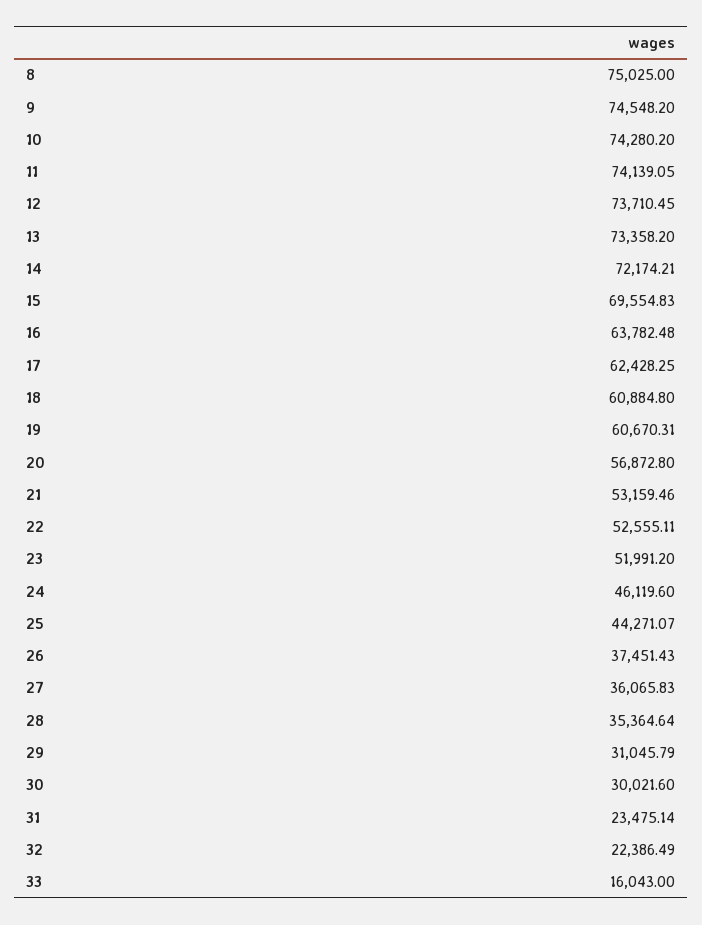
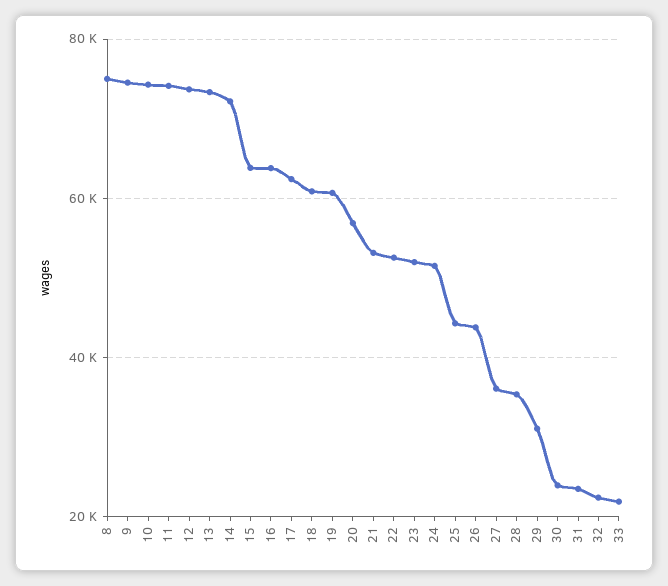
15: 69554.83 -> 64000
24: 46119.6 -> 52000
26: 37451.43 -> 44000
30: 30021.6 -> 24000
33: 16043 -> 22000

